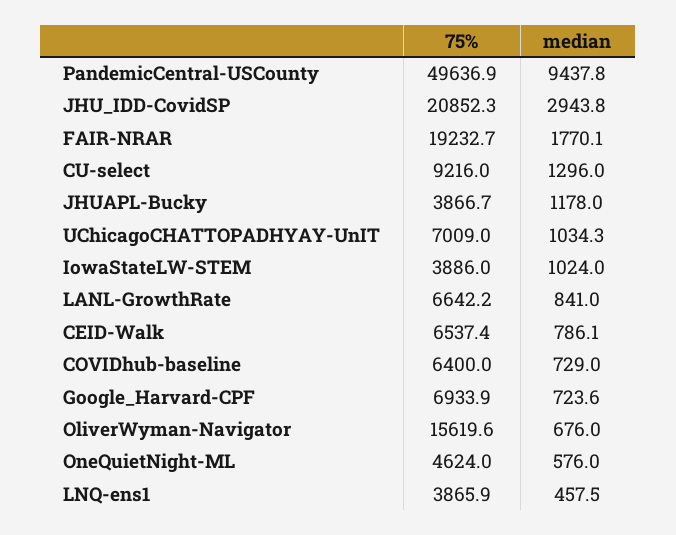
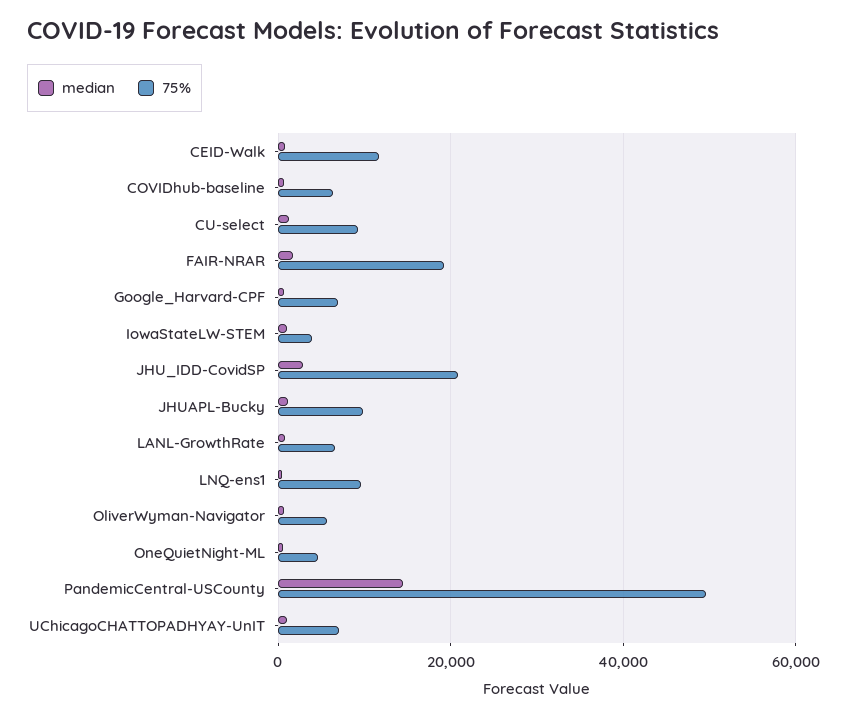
median, PandemicCentral-USCounty: 9437.8 -> 14000
75%, JHUAPL-Bucky: 3866.7 -> 10000
75%, CEID-Walk: 6537.4 -> 12000
75%, OliverWyman-Navigator: 15619.6 -> 6000
75%, LNQ-ens1: 3865.9 -> 10000

